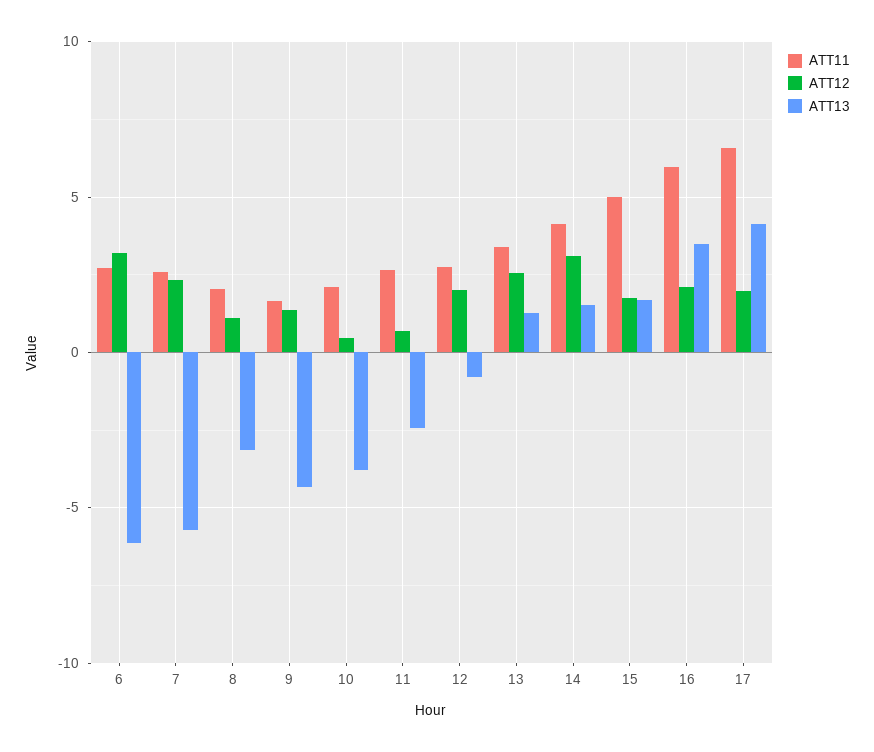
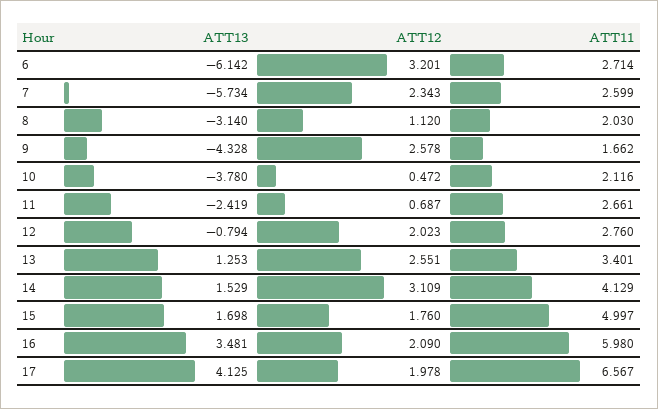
ATT12, 9: 1.5 -> 2.578

